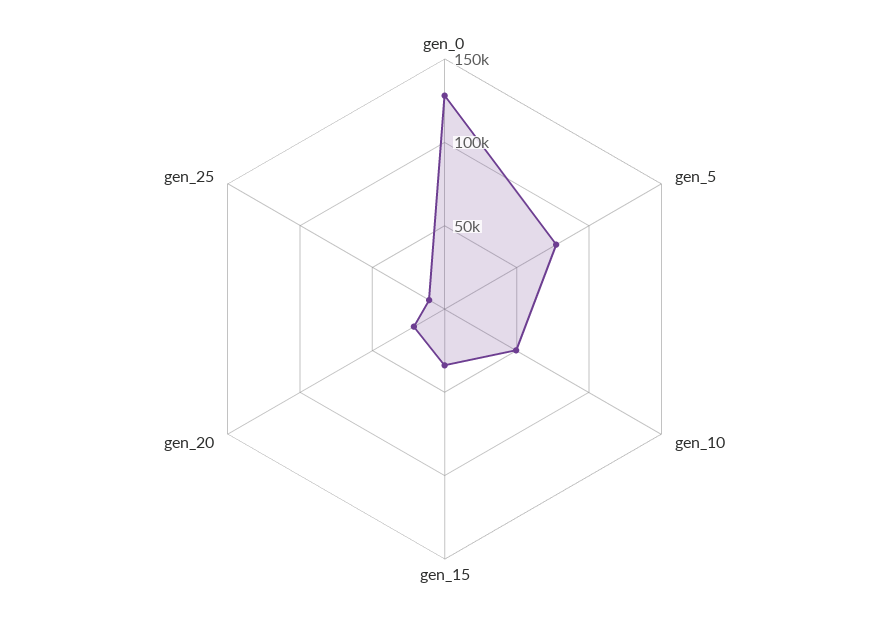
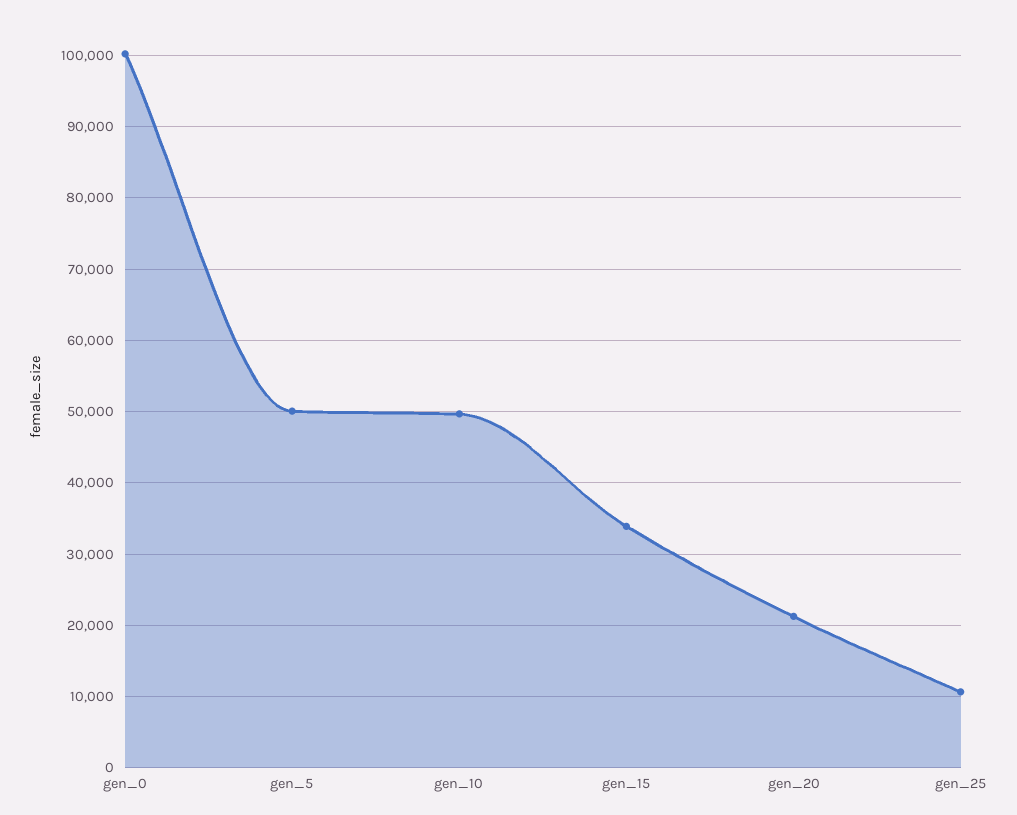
gen_0: 130000 -> 100000
gen_5: 80000 -> 50000

